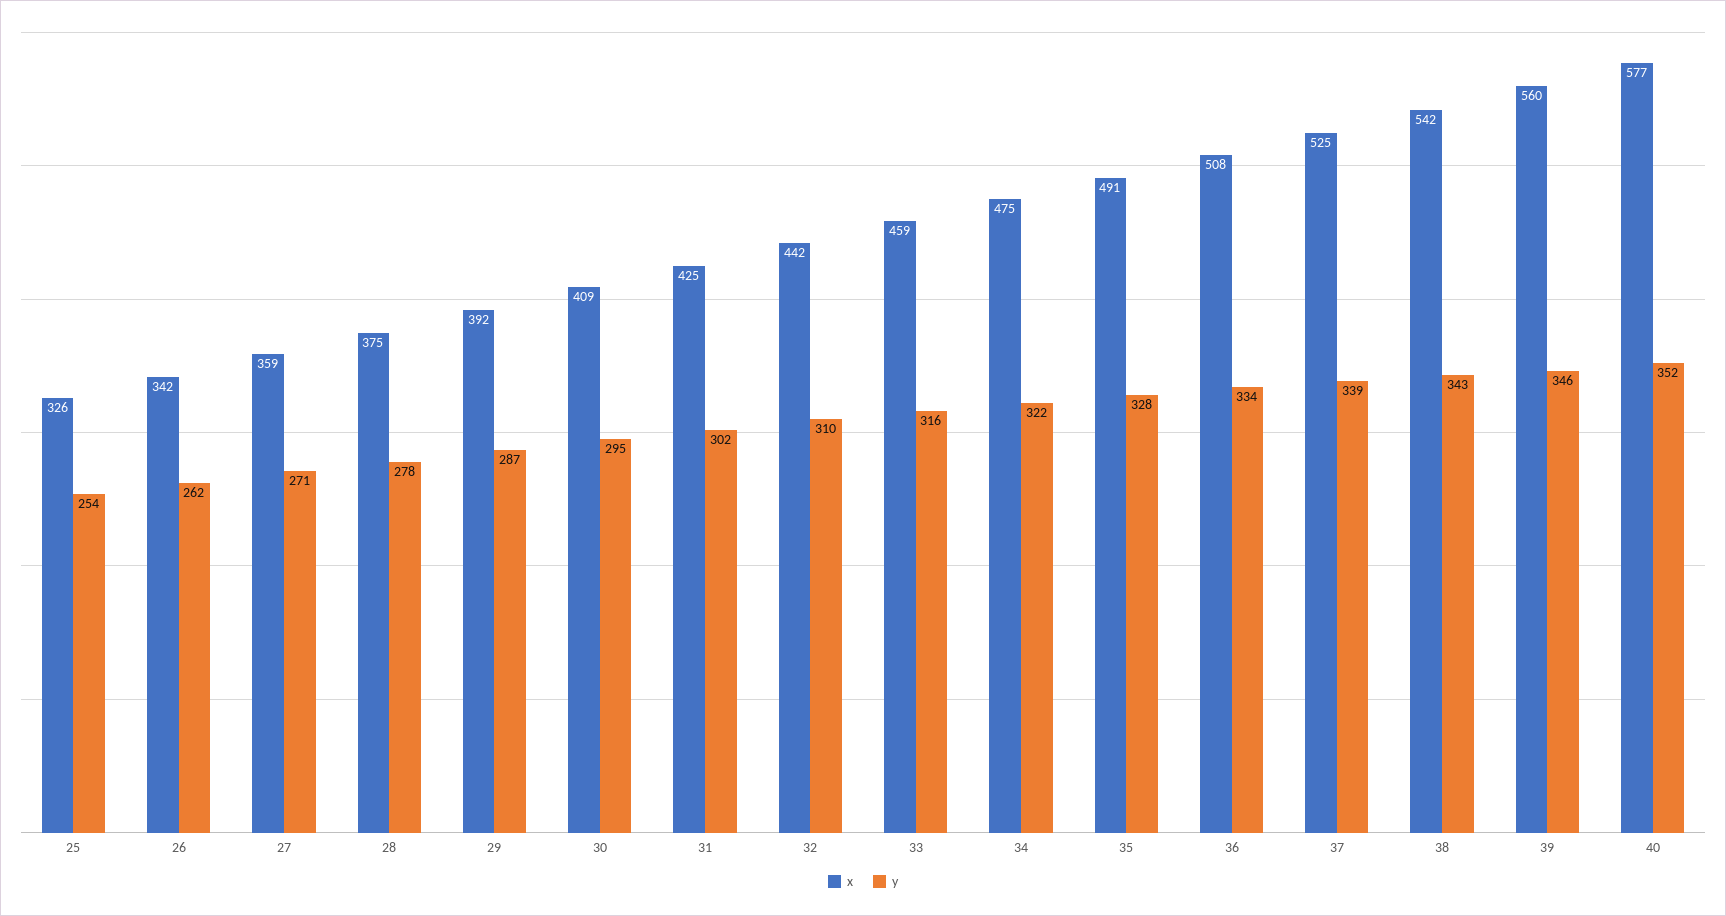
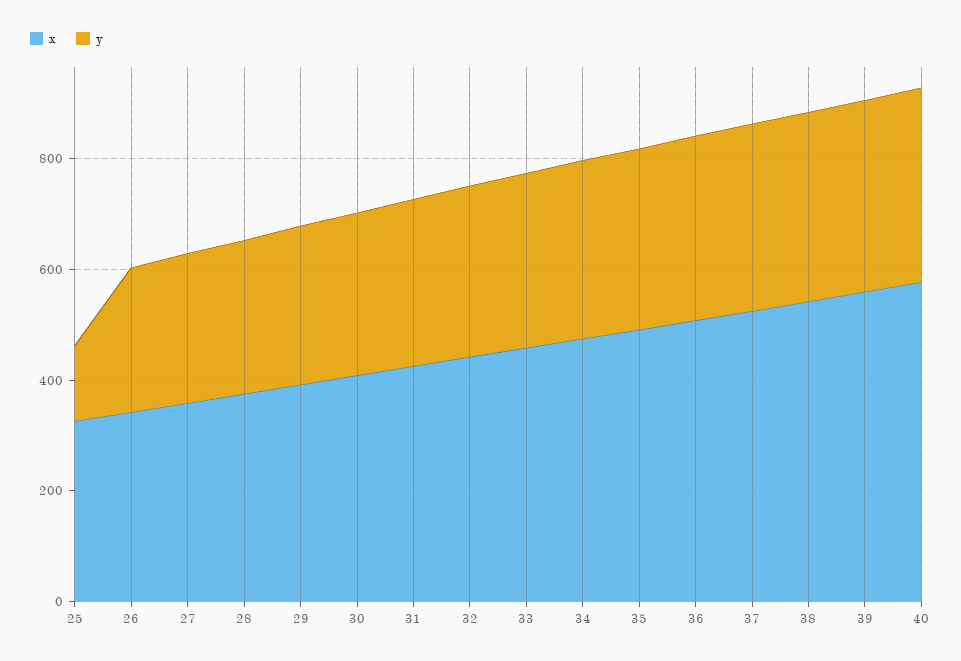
y, 25: 254 -> 150

